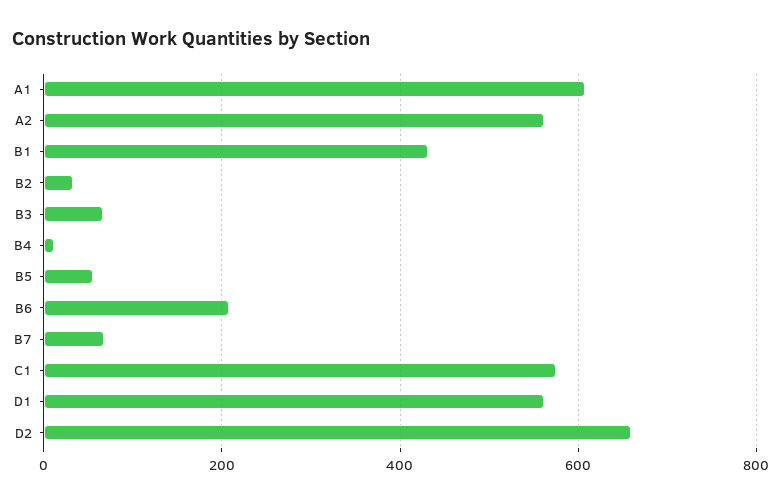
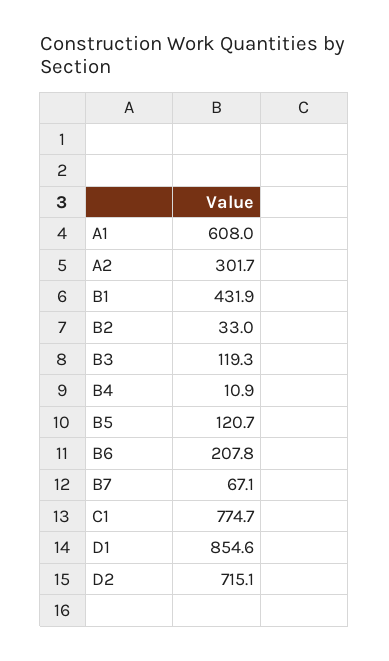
A2: 560 -> 301.7
B3: 60 -> 119.3
B5: 60 -> 120.7
C1: 580 -> 774.7
D1: 560 -> 854.6
D2: 660 -> 715.1

